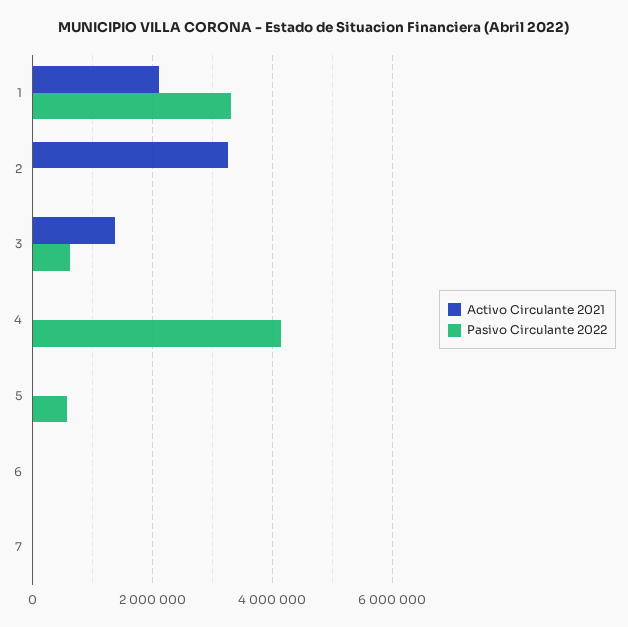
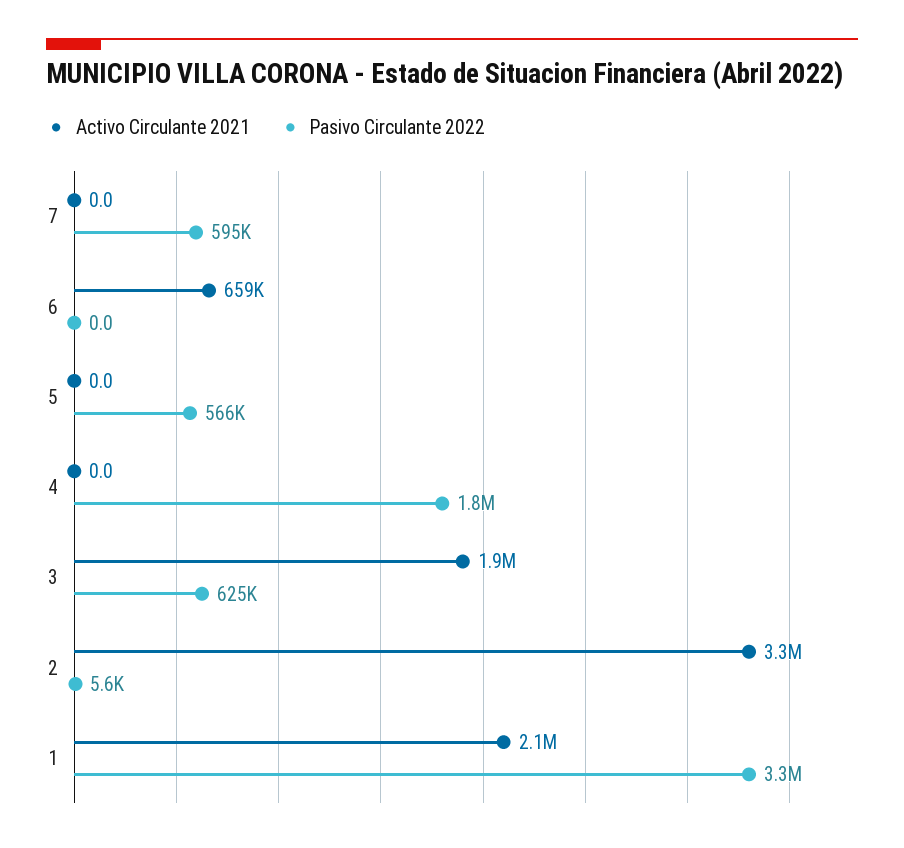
Activo Circulante 2021, 3: 1400000 -> 1900000
Pasivo Circulante 2022, 4: 4200000 -> 1800000
Activo Circulante 2021, 6: 0 -> 659000
Pasivo Circulante 2022, 7: 0 -> 595000

